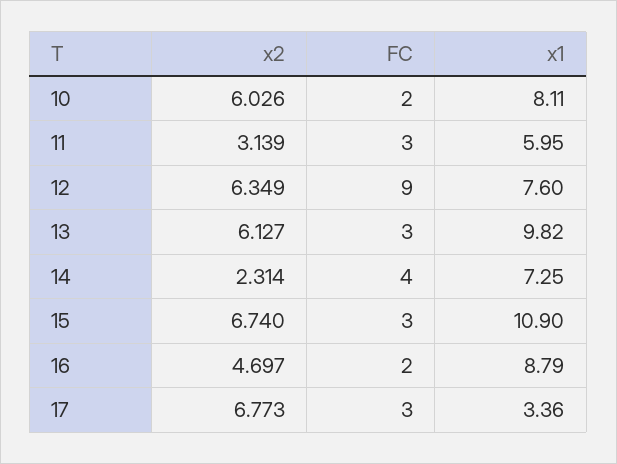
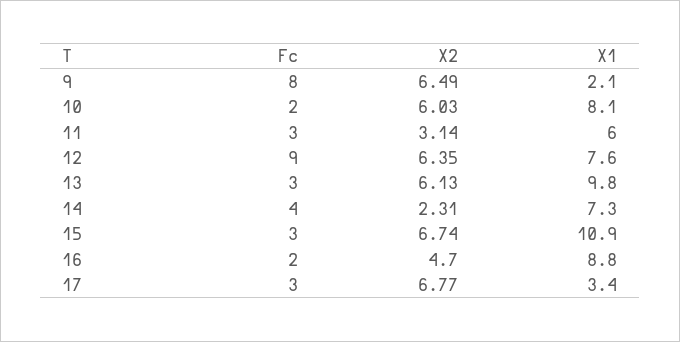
FC, 9: none -> 8
x2, 9: none -> 6.49
x1, 9: none -> 2.1

